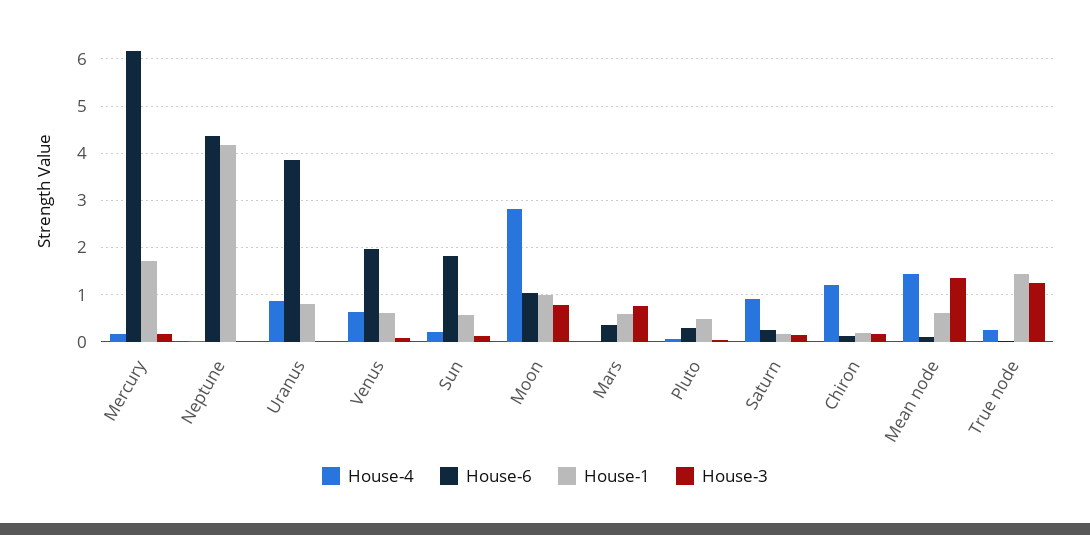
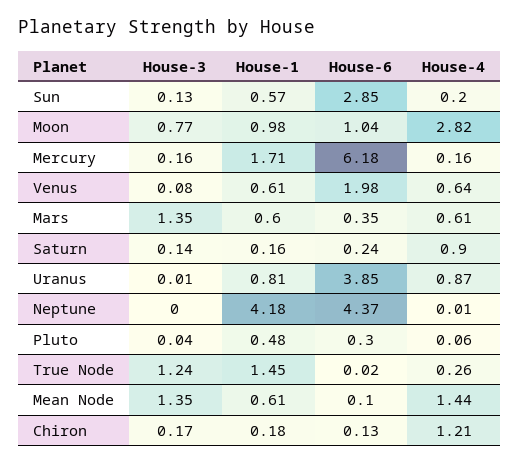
House-6, Sun: 1.8 -> 2.85
House-4, Mars: 0 -> 0.61
House-3, Mars: 0.8 -> 1.35

